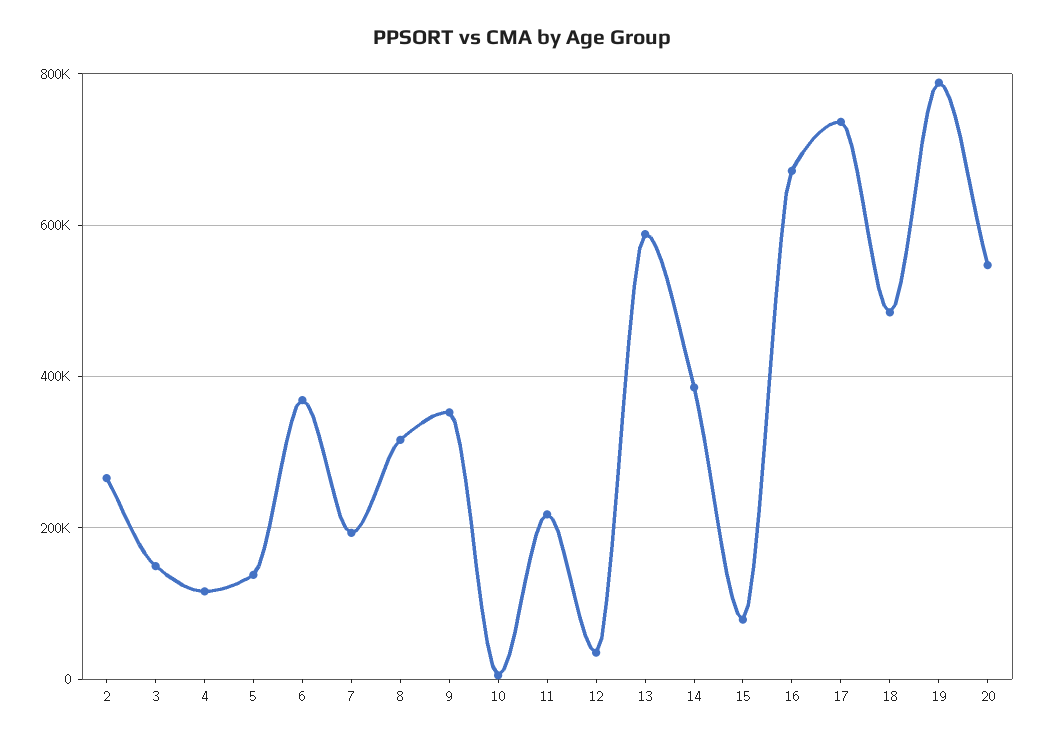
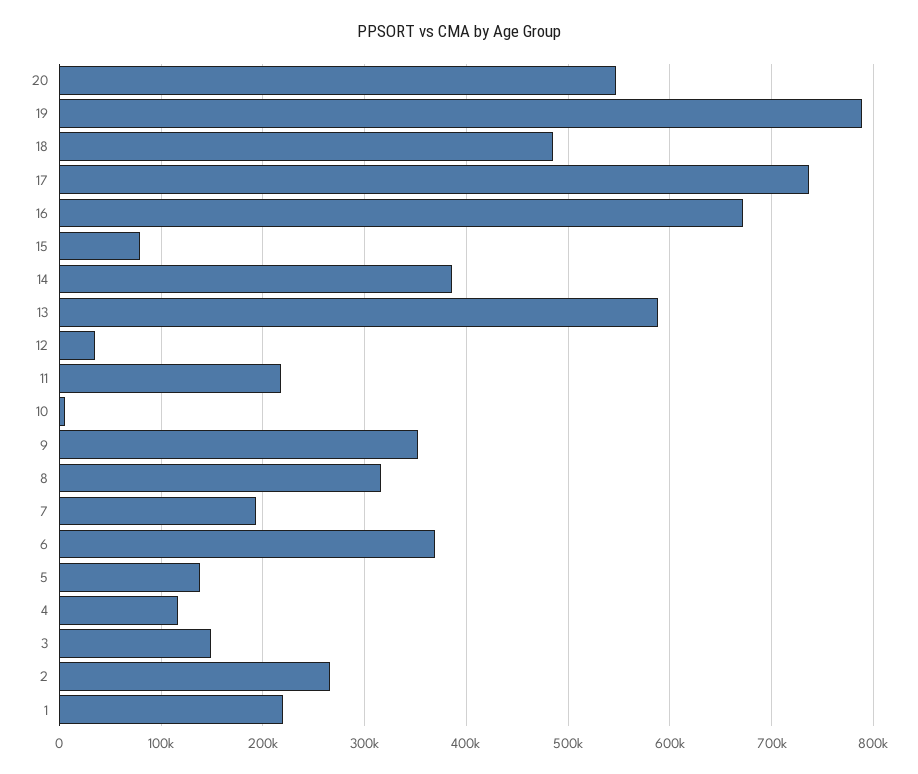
1: none -> 220000

